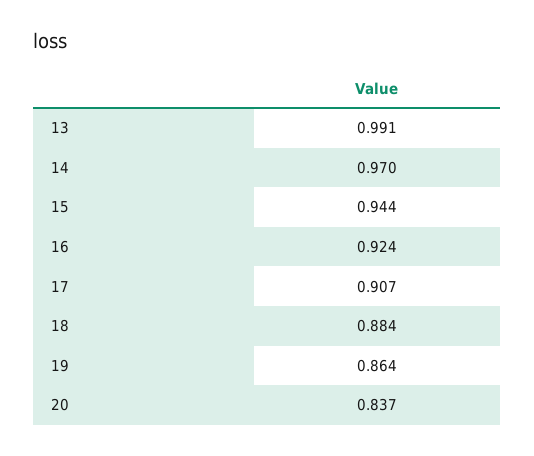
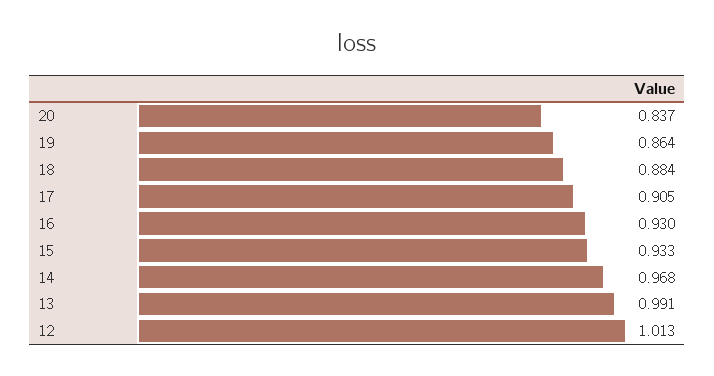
14: 0.97 -> 0.968
15: 0.944 -> 0.933
16: 0.924 -> 0.93
17: 0.907 -> 0.905
12: none -> 1.013

